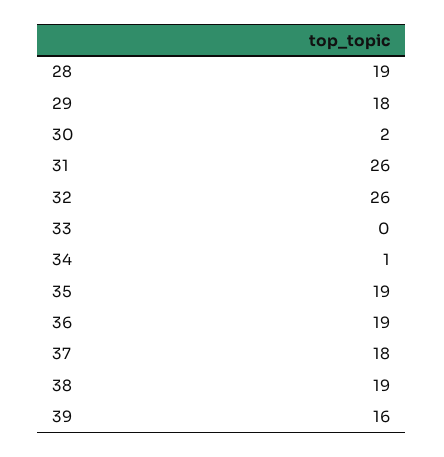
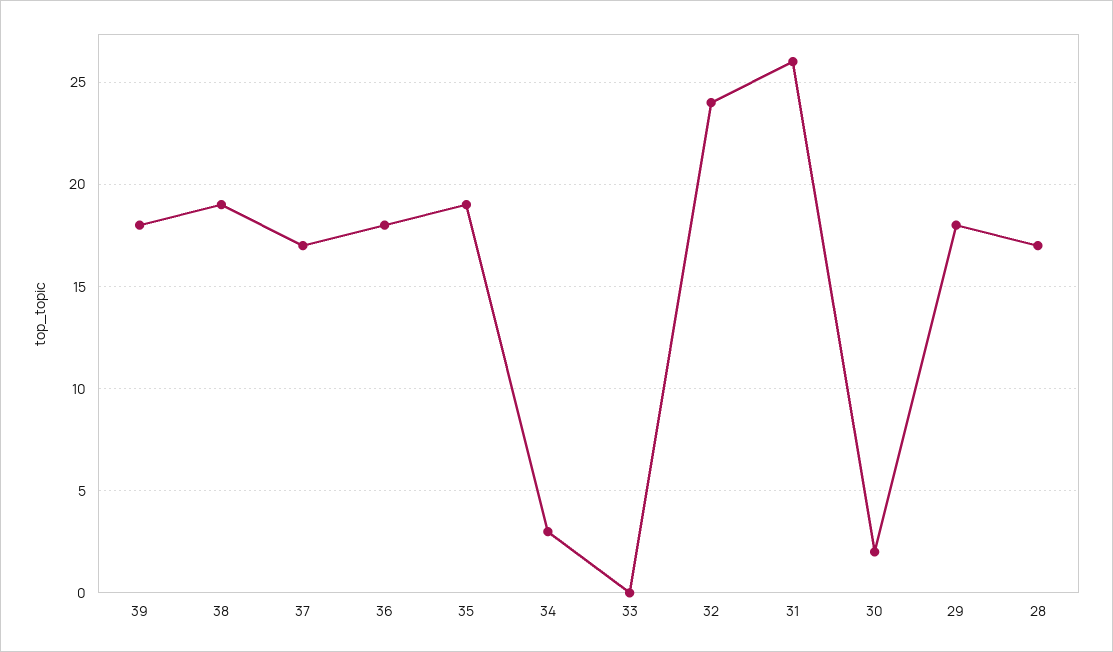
28: 19 -> 17
32: 26 -> 24
34: 1 -> 3
36: 19 -> 18
37: 18 -> 17
39: 16 -> 18

